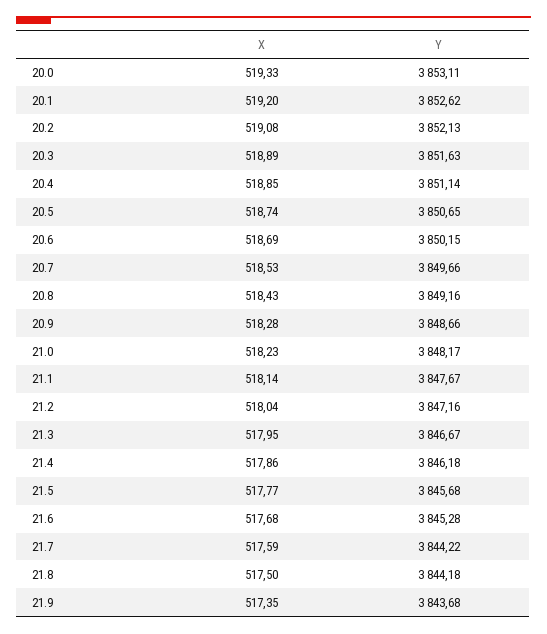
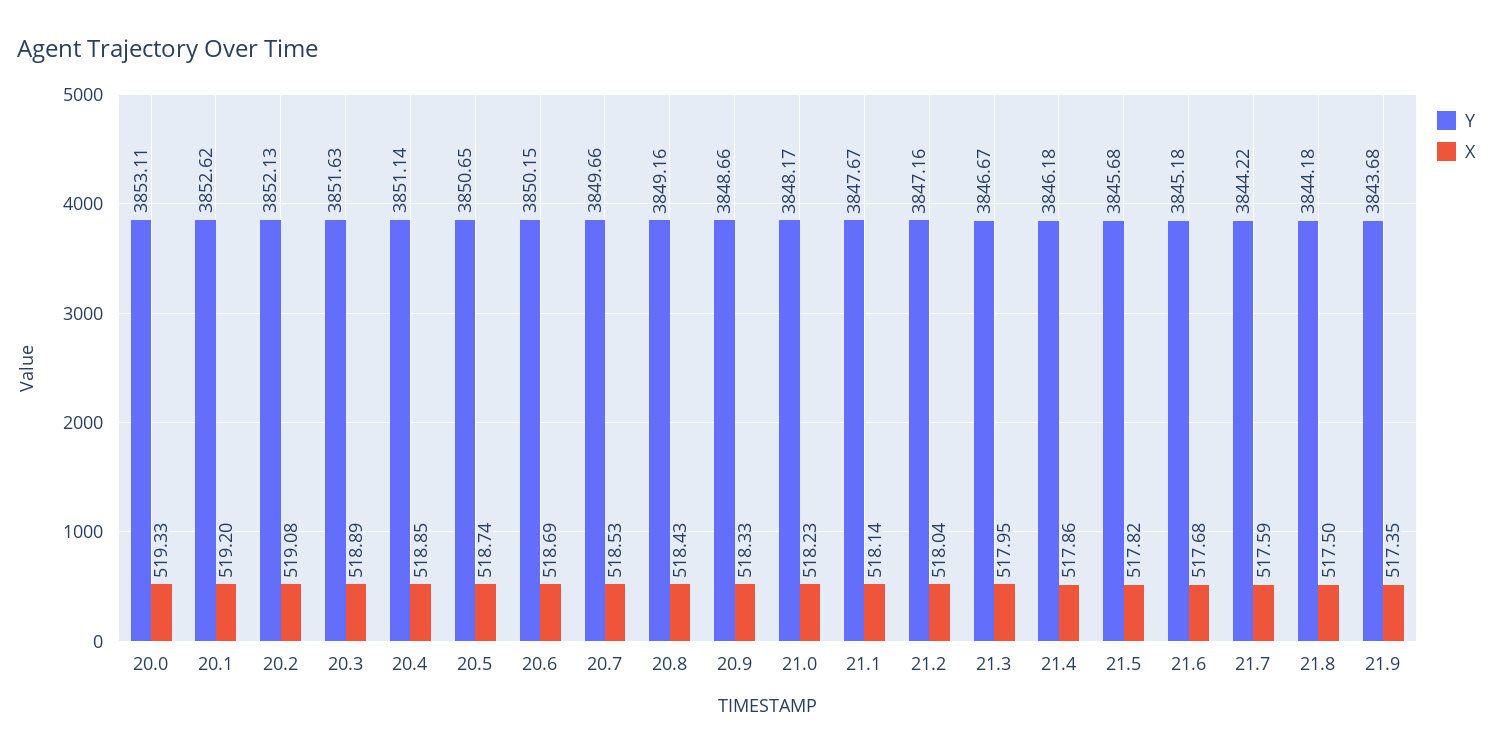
X, 20.9: 518.28 -> 518.33
X, 21.5: 517.77 -> 517.82
Y, 21.6: 3845.28 -> 3845.18

